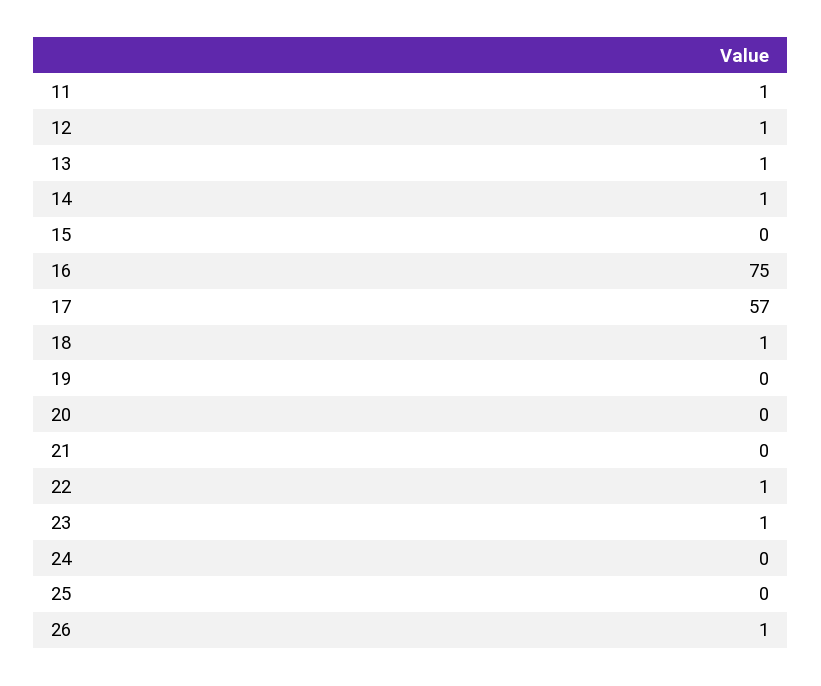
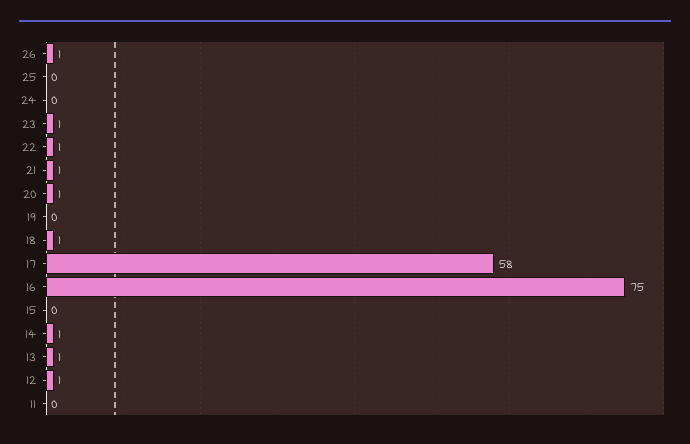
11: 1 -> 0
17: 57 -> 58
20: 0 -> 1
21: 0 -> 1

